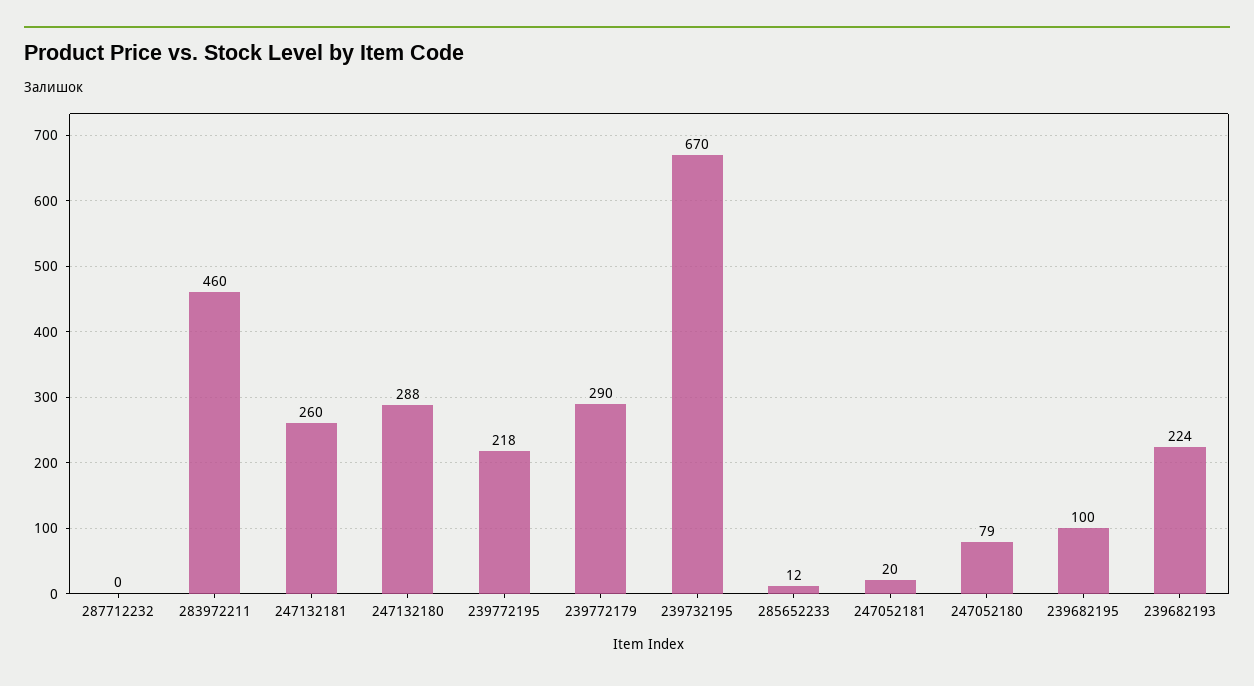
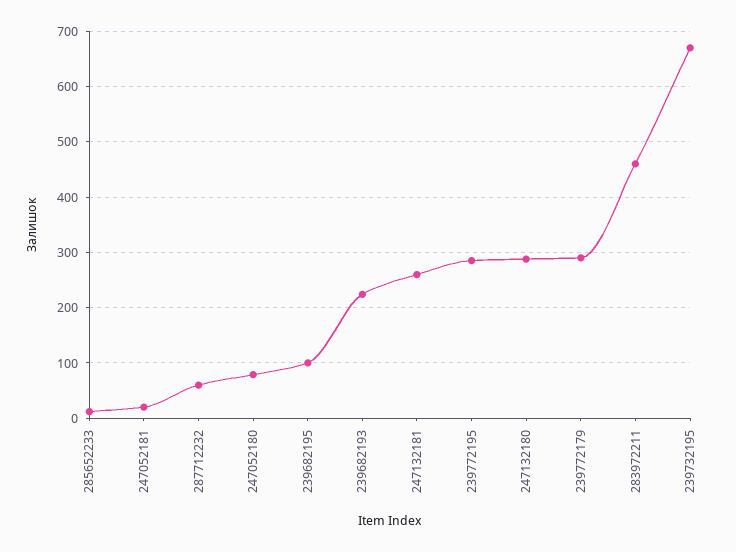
287712232: 0 -> 60
239772195: 218 -> 280

